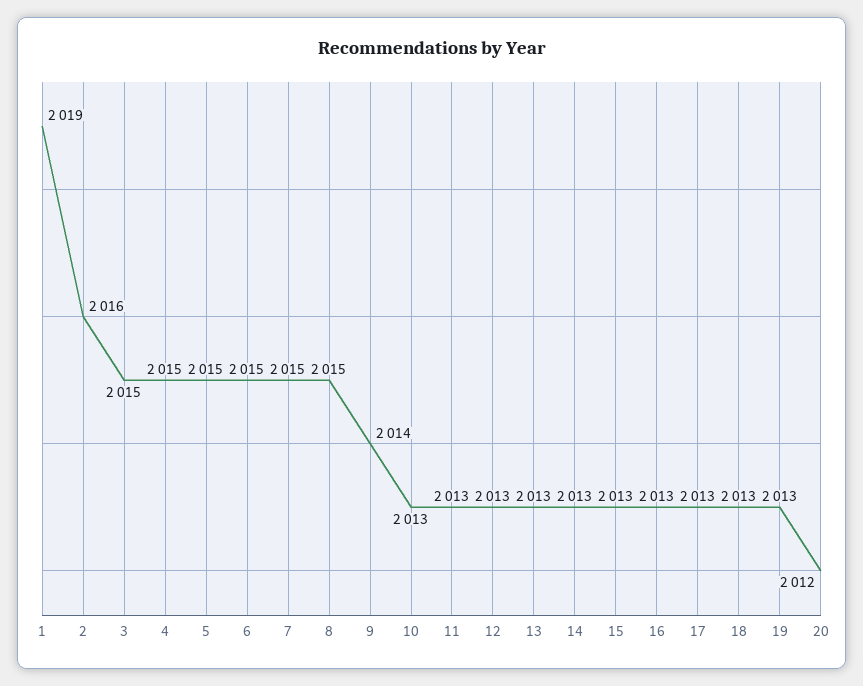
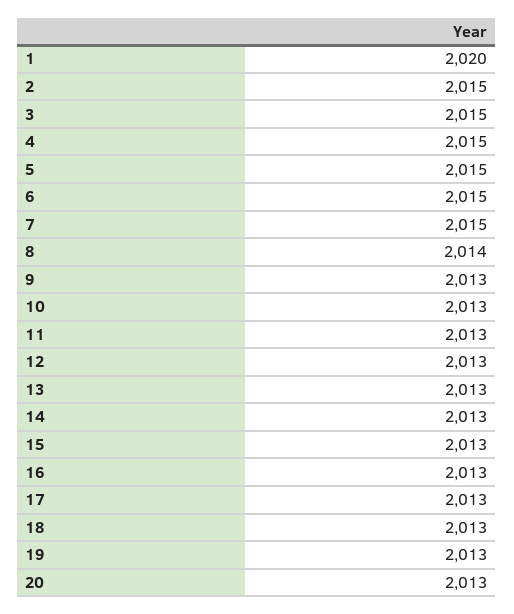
1: 2019 -> 2020
2: 2016 -> 2015
8: 2015 -> 2014
9: 2014 -> 2013
20: 2012 -> 2013

